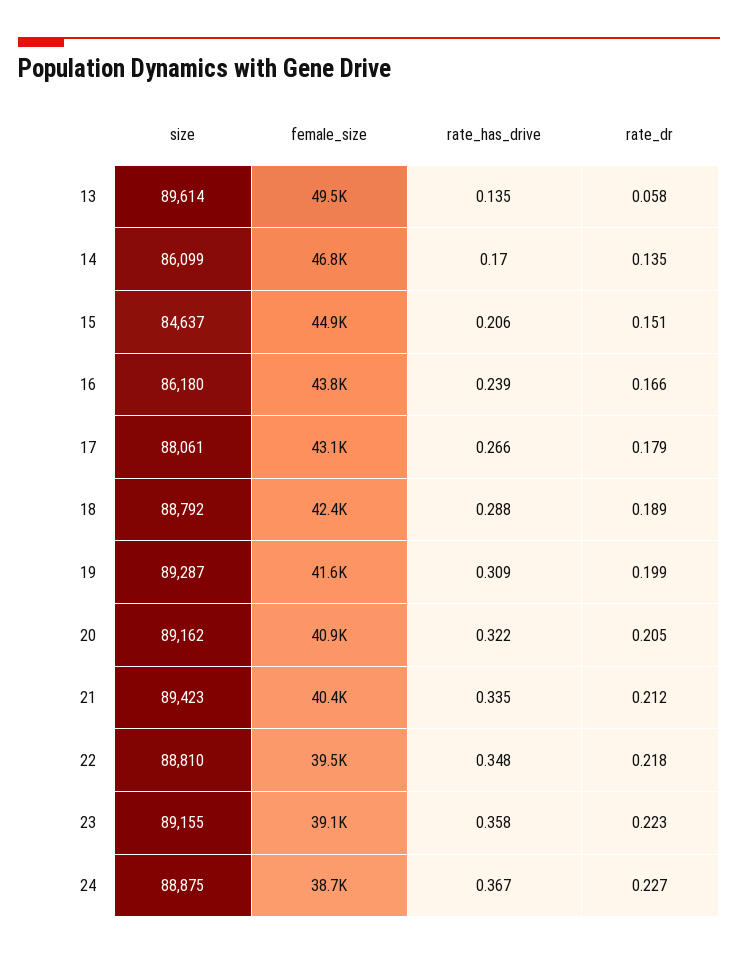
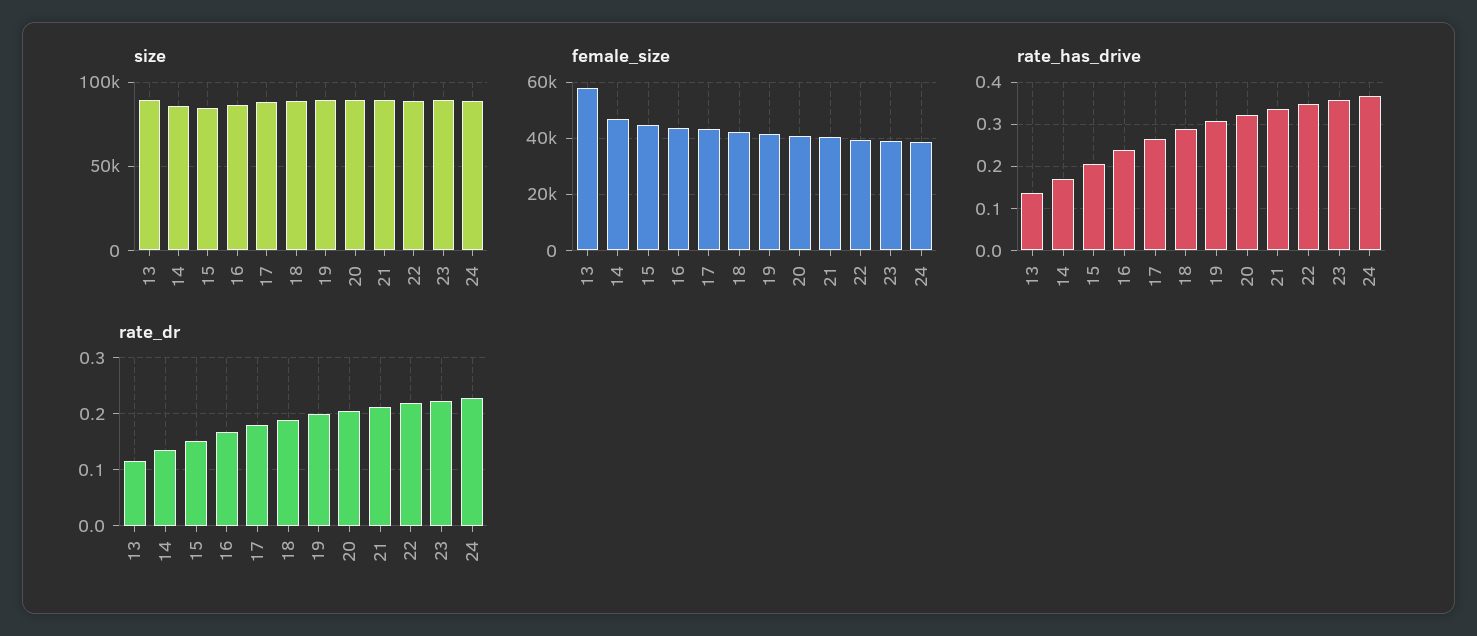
female_size, 13: 49500 -> 57500
rate_dr, 13: 0.058 -> 0.12

